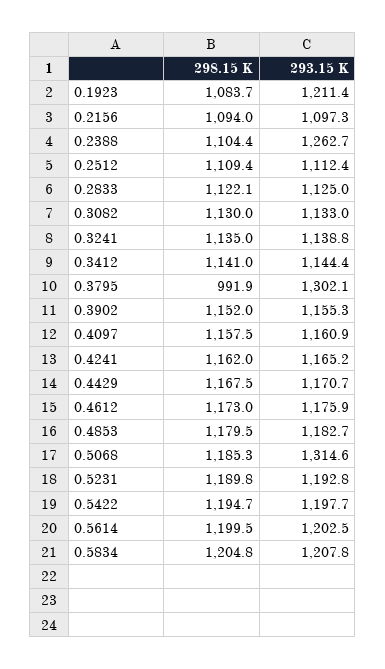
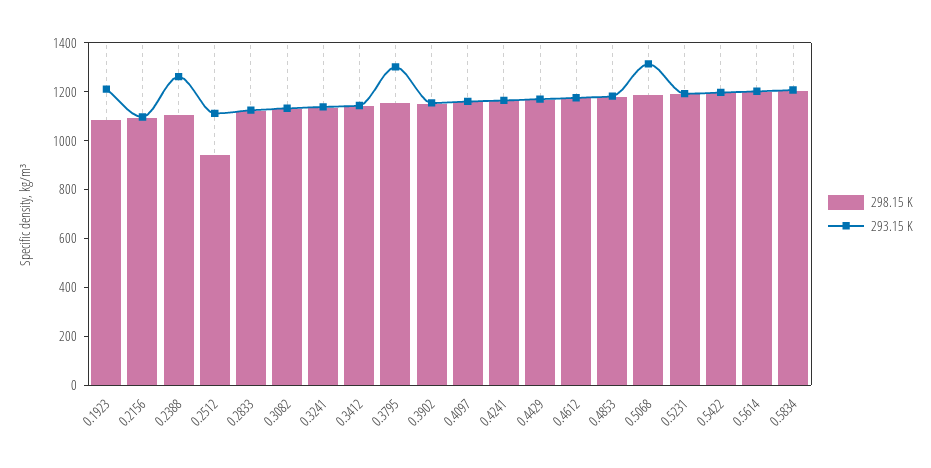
298.15 K, 0.2512: 1109.4 -> 950
298.15 K, 0.3795: 991.9 -> 1150

